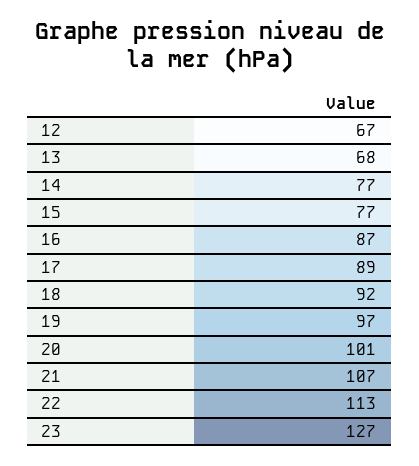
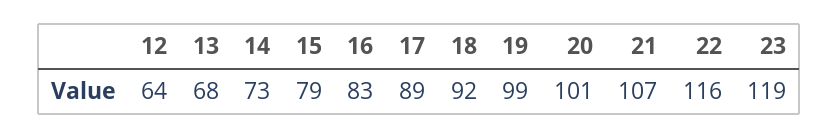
12: 67 -> 64
14: 77 -> 73
15: 77 -> 79
16: 87 -> 83
19: 97 -> 99
22: 113 -> 116
23: 127 -> 119

